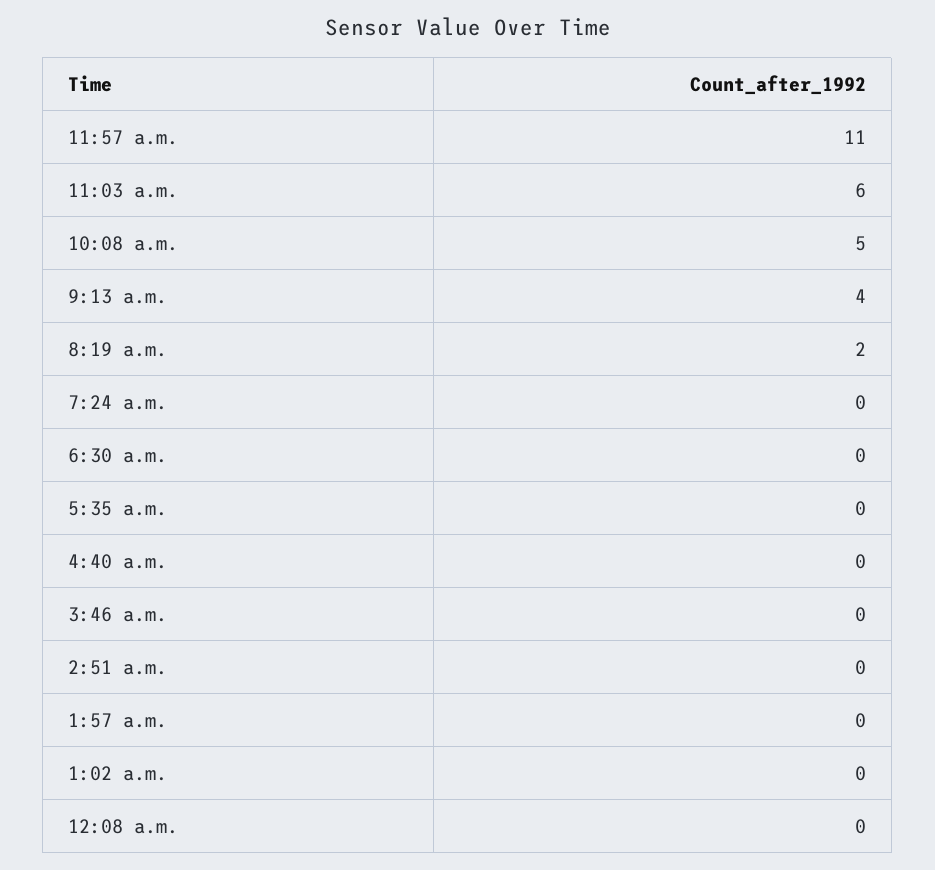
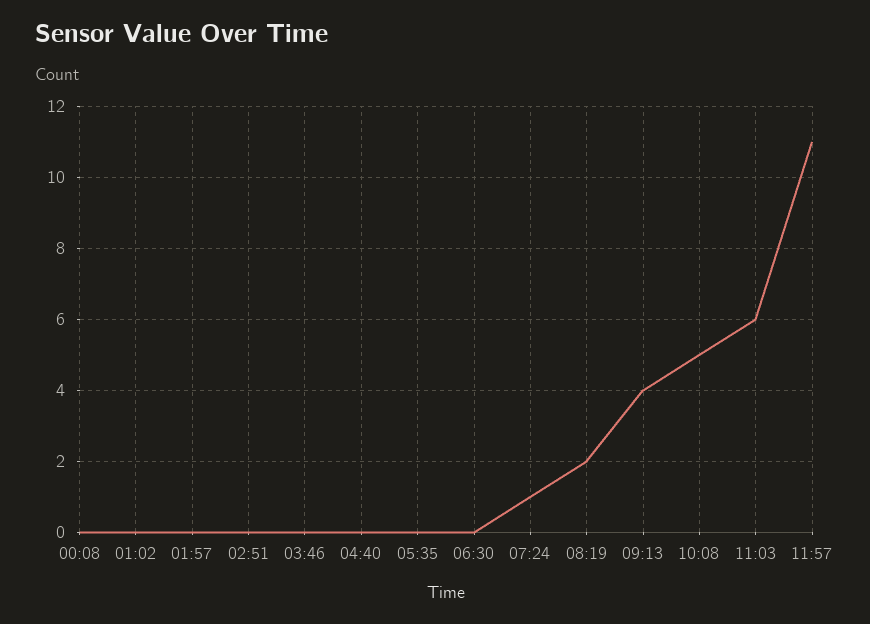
7:24 a.m.: 0 -> 1

